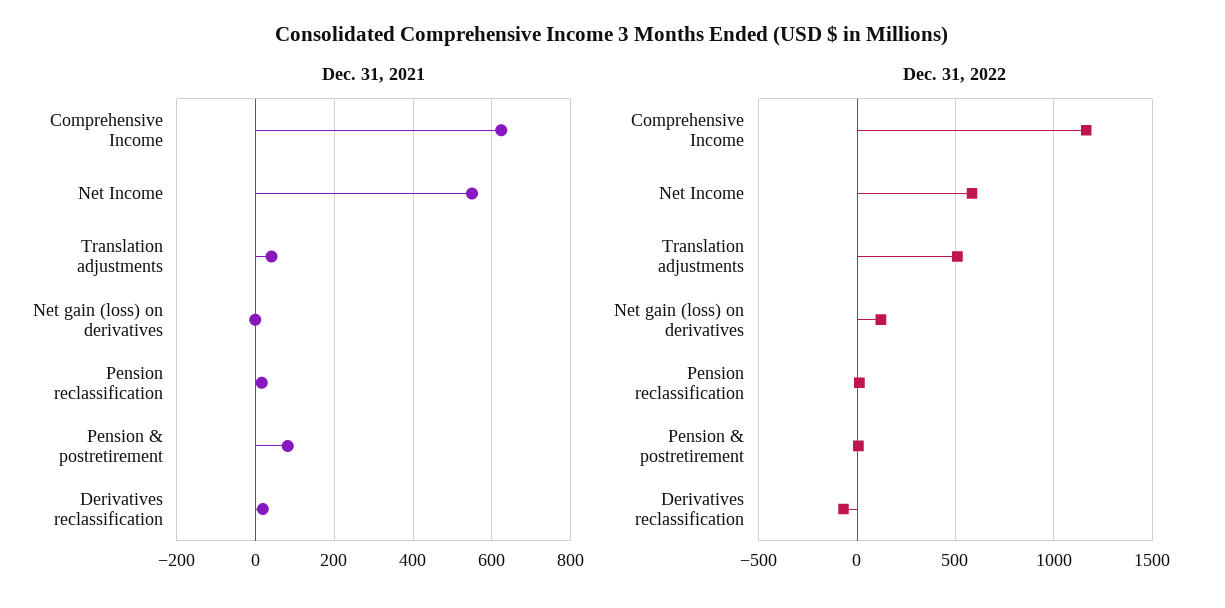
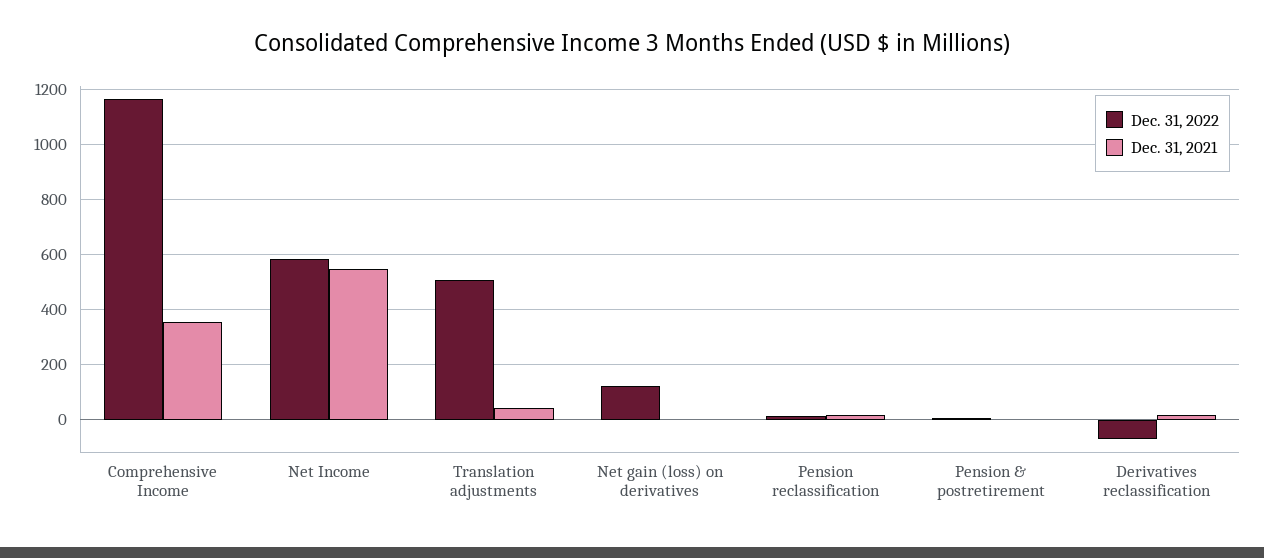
Dec. 31, 2021, Comprehensive Income: 620 -> 350
Dec. 31, 2021, Pension & postretirement: 80 -> 0

